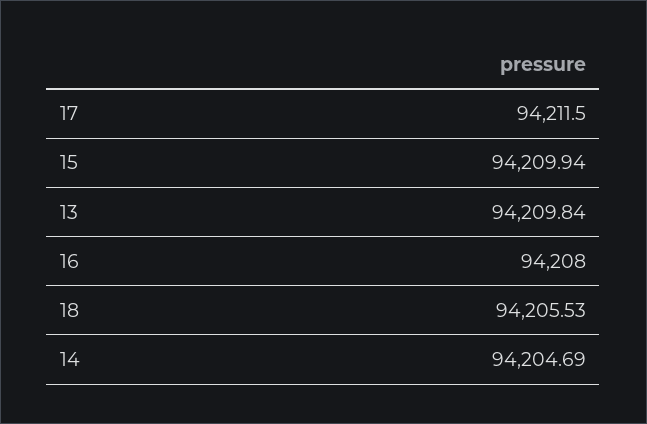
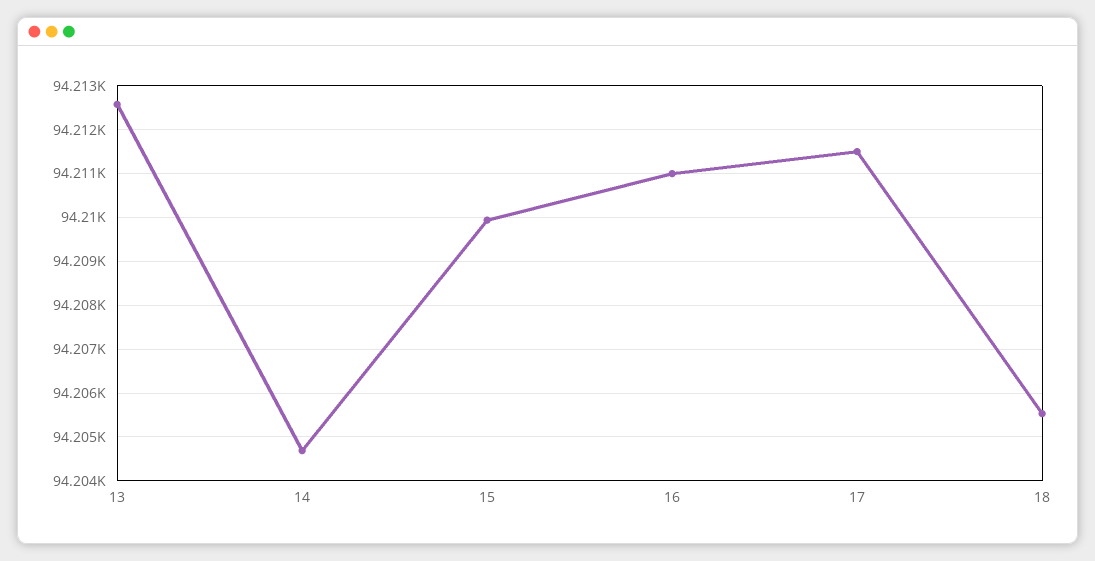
13: 94209.84 -> 94212.6
16: 94208 -> 94211

